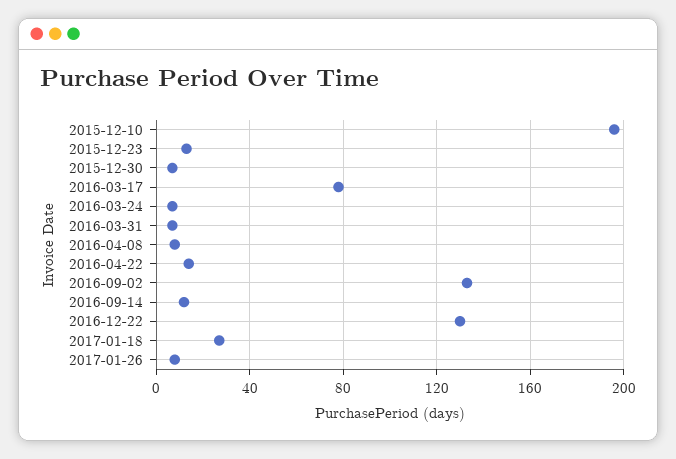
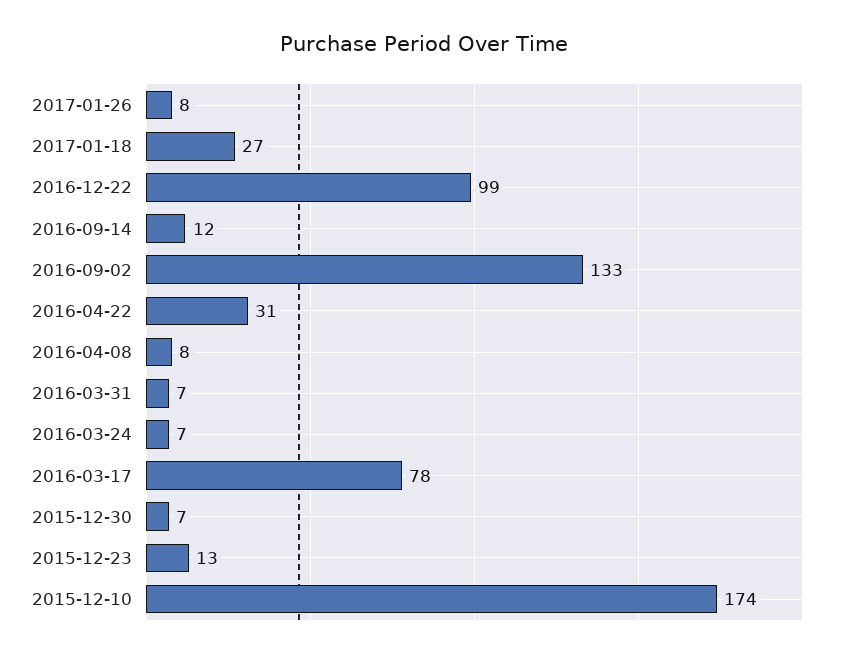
2015-12-10: 195 -> 174
2016-04-22: 15 -> 31
2016-12-22: 130 -> 99

